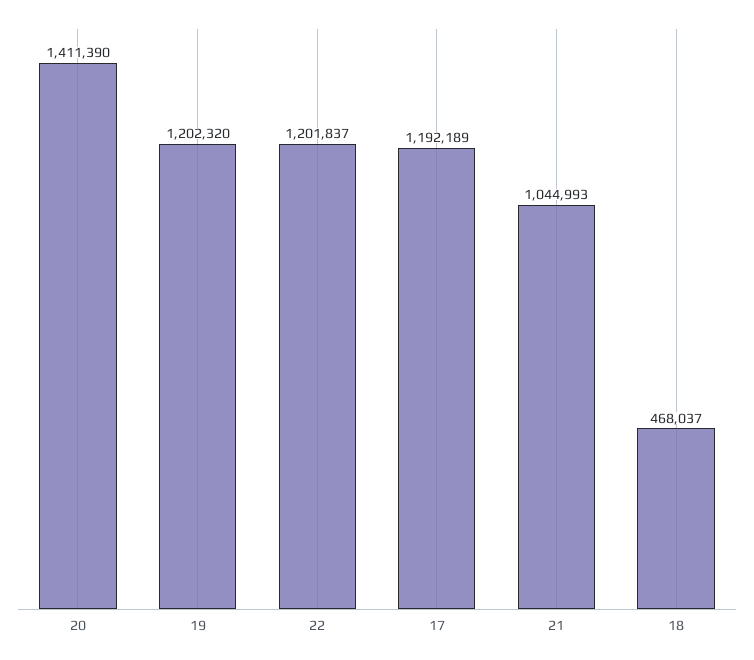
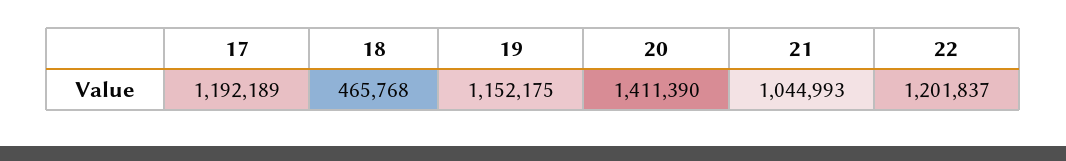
19: 1202320 -> 1152175
18: 468037 -> 465768

